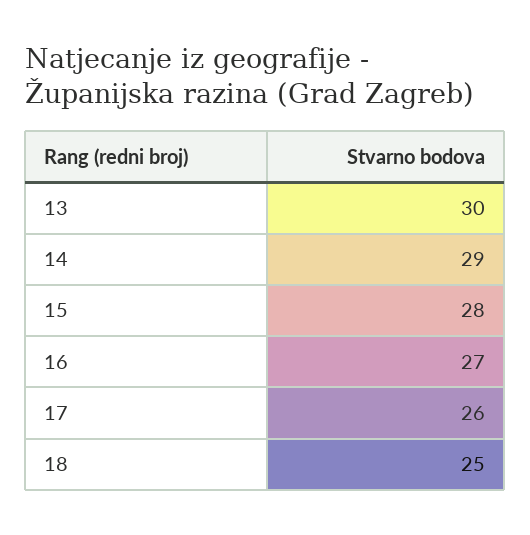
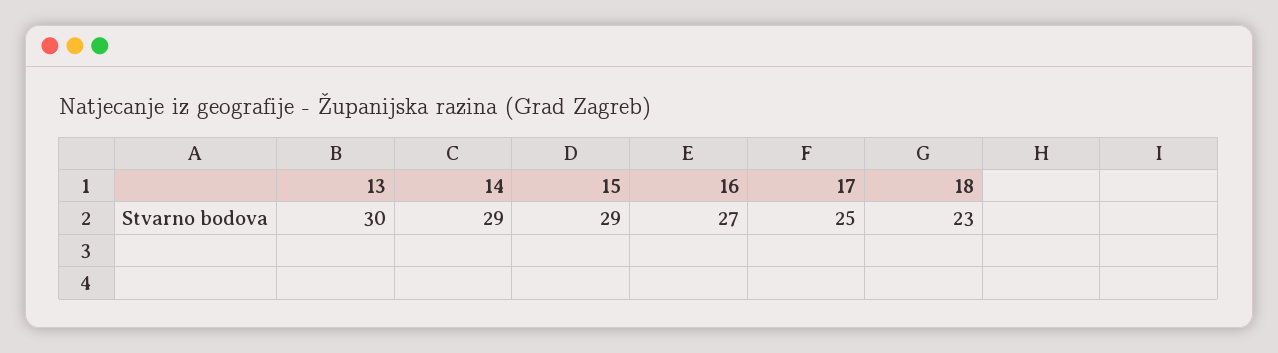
15: 28 -> 29
17: 26 -> 25
18: 25 -> 23

